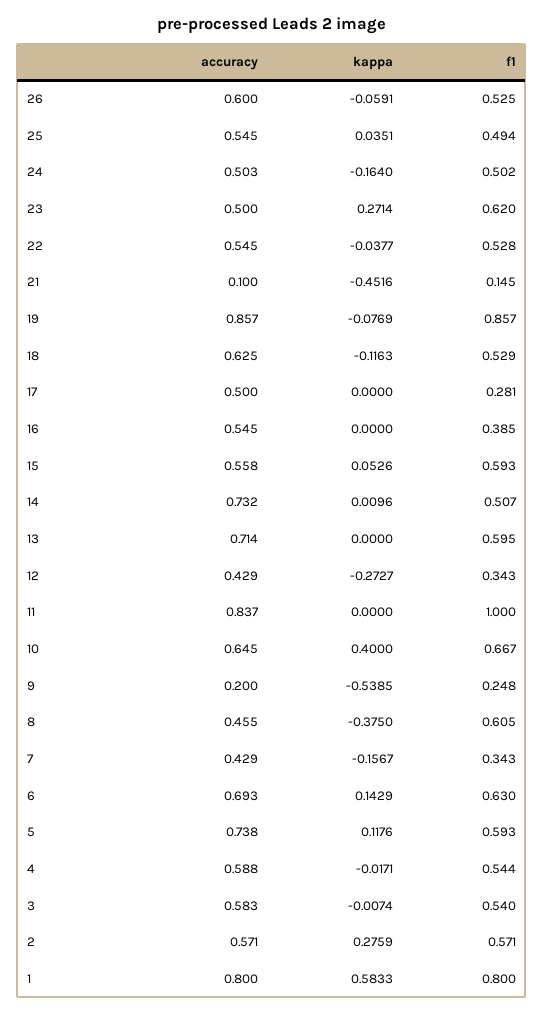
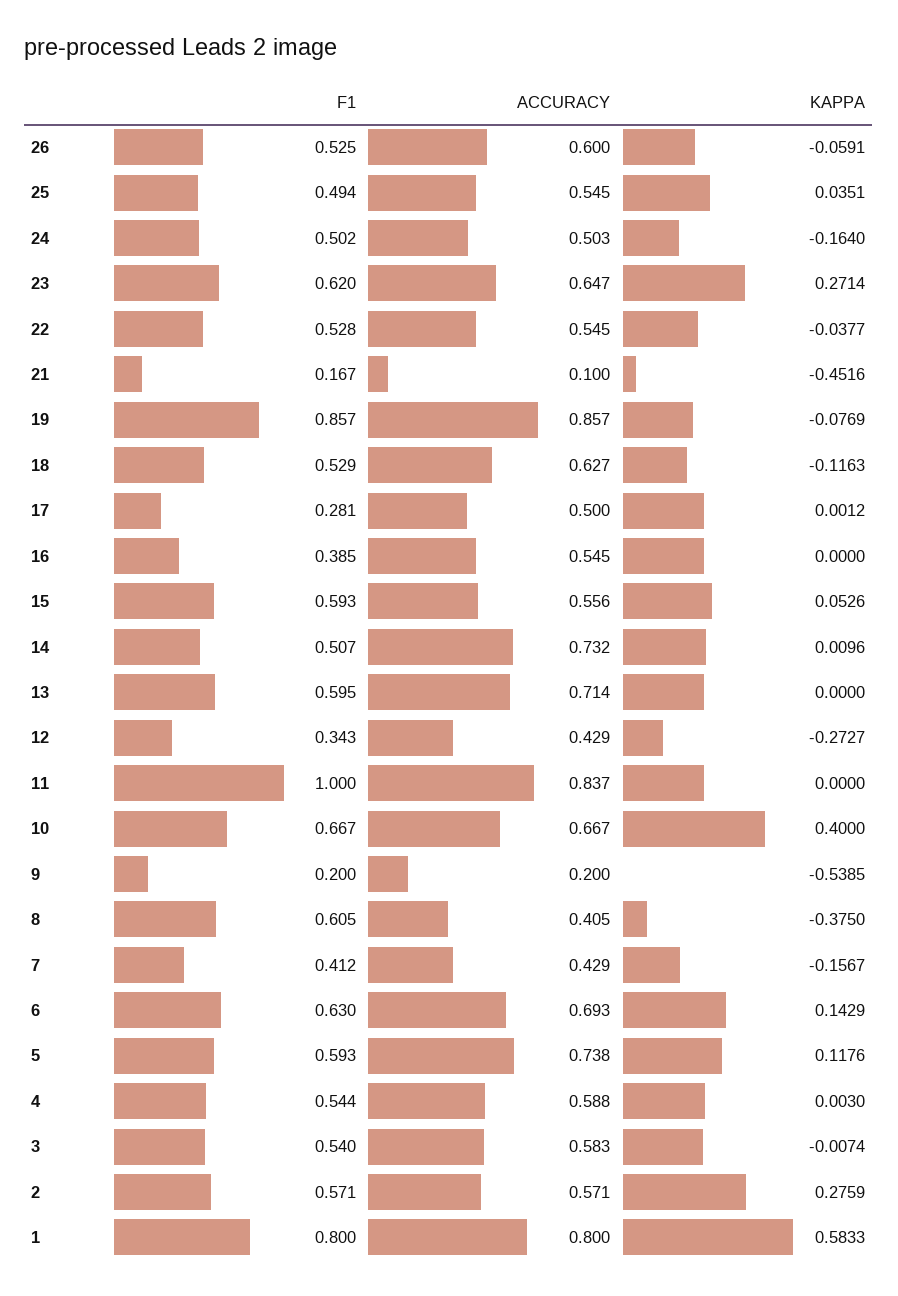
accuracy, 23: 0.5 -> 0.647
f1, 21: 0.145 -> 0.167
accuracy, 18: 0.625 -> 0.627
kappa, 17: 0 -> 0.0012
accuracy, 15: 0.558 -> 0.556
accuracy, 10: 0.645 -> 0.667
f1, 9: 0.248 -> 0.2
accuracy, 8: 0.455 -> 0.405
f1, 7: 0.343 -> 0.412
kappa, 4: -0.0171 -> 0.003

